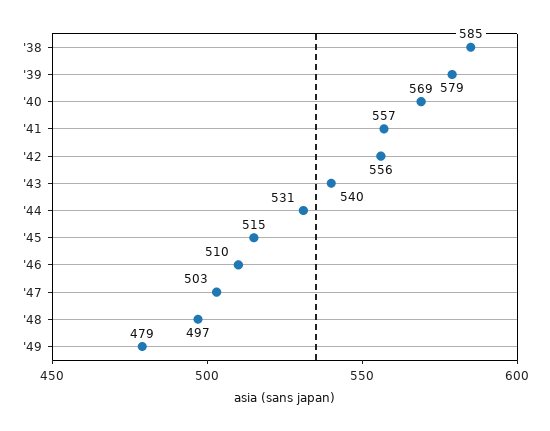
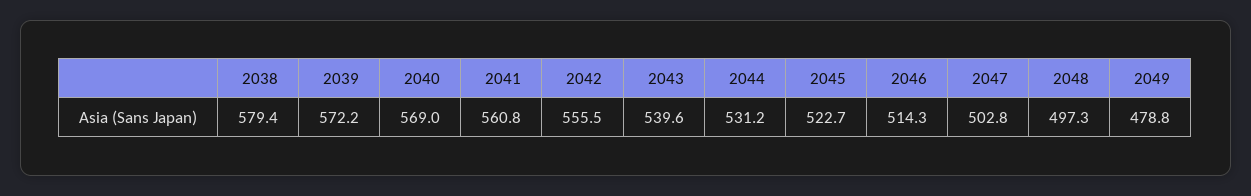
'38: 585 -> 579.4
'39: 579 -> 572.2
'41: 557 -> 560.8
'45: 515 -> 522.7
'46: 510 -> 514.3

